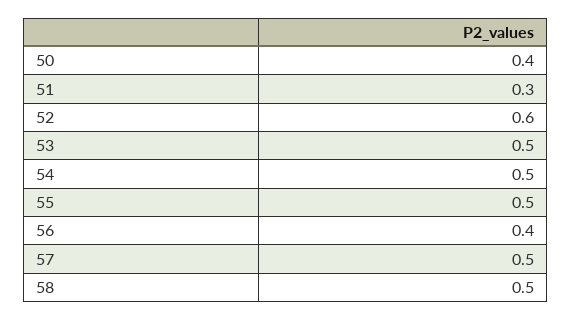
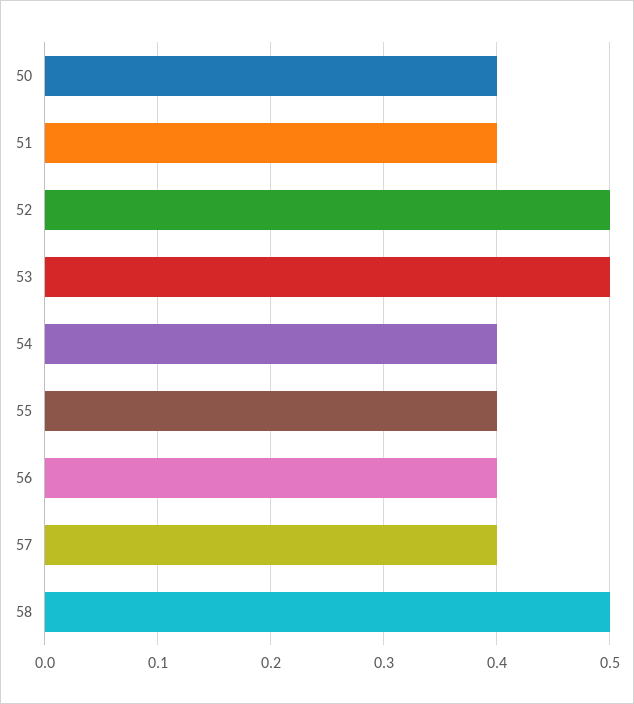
51: 0.3 -> 0.4
52: 0.6 -> 0.5
54: 0.5 -> 0.4
55: 0.5 -> 0.4
57: 0.5 -> 0.4

